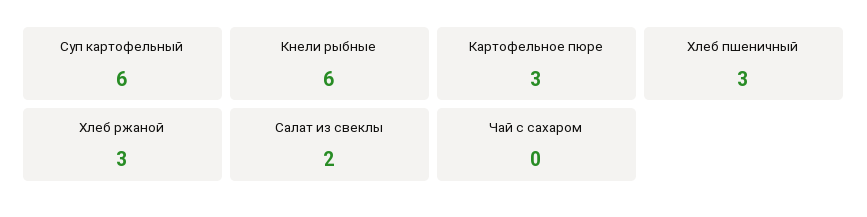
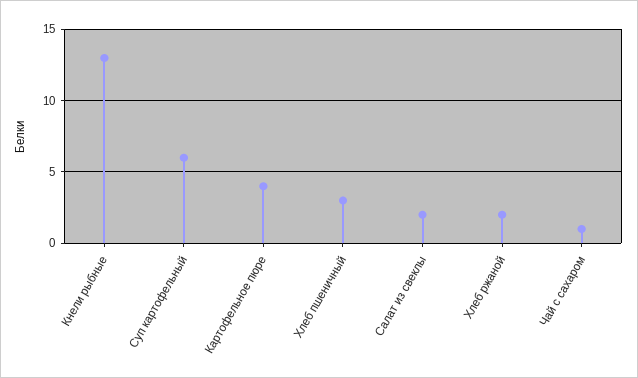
Кнели рыбные: 6 -> 13
Картофельное пюре: 3 -> 4
Хлеб ржаной: 3 -> 2
Чай с сахаром: 0 -> 1

